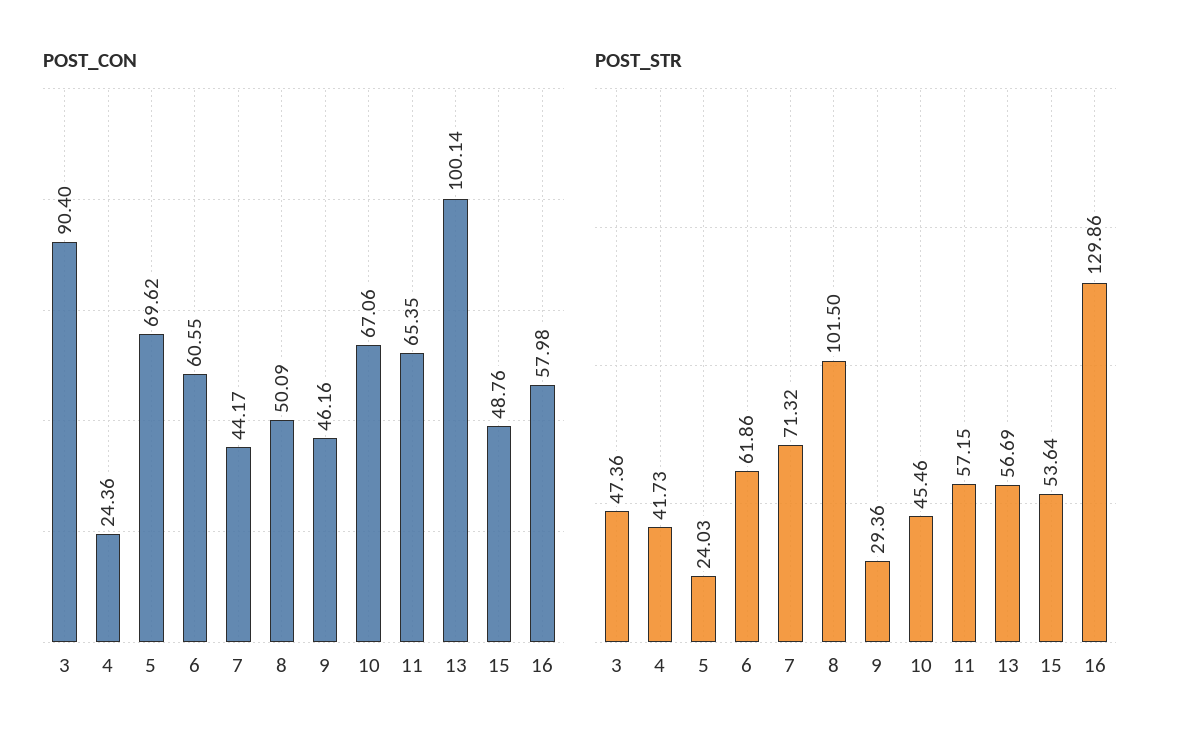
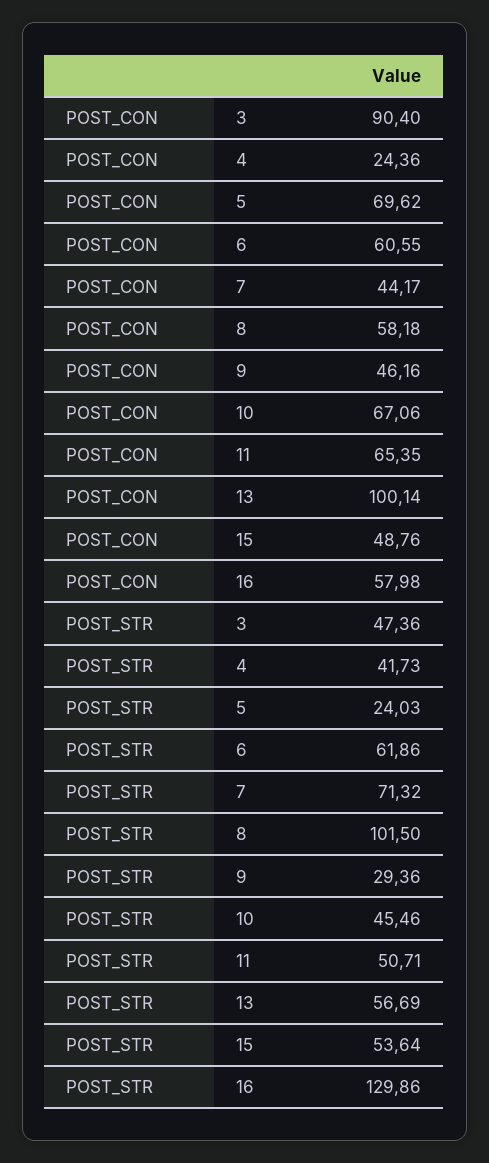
POST_CON, 8: 50.09 -> 58.18
POST_STR, 11: 57.15 -> 50.71

